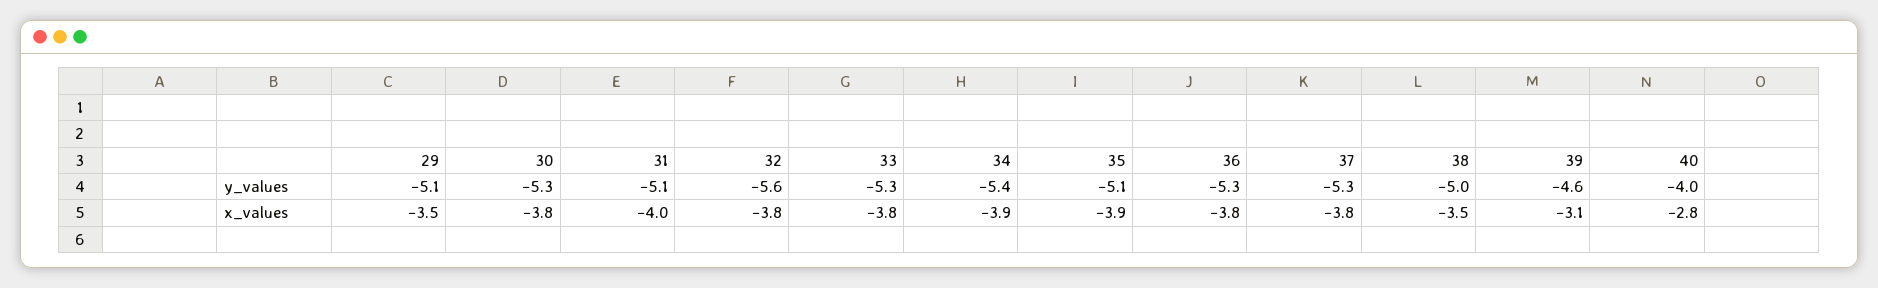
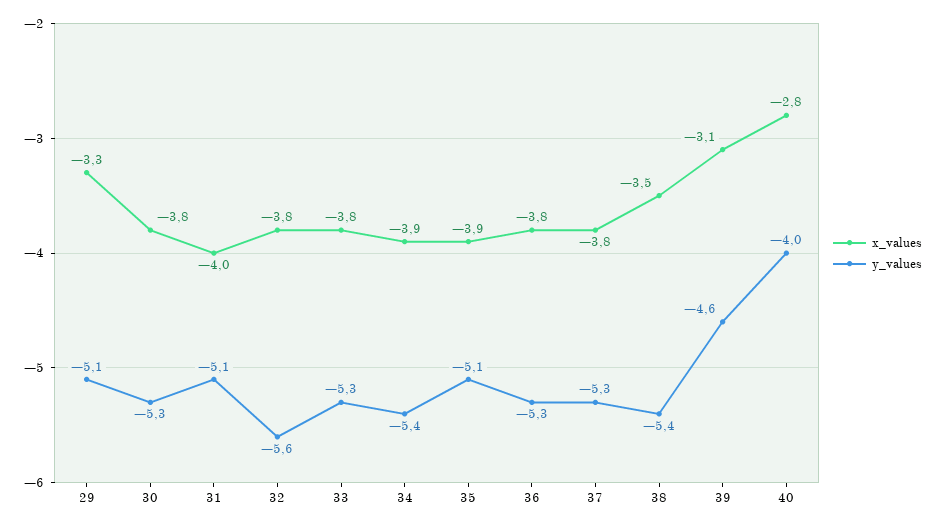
y_values, 38: -5 -> -5.4
x_values, 29: -3.5 -> -3.3

